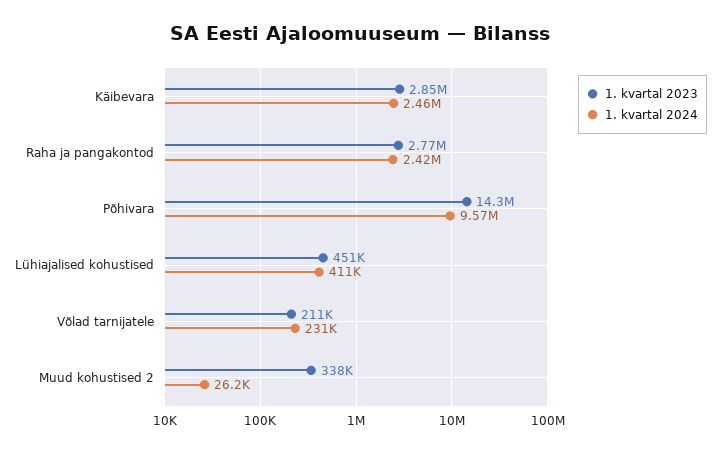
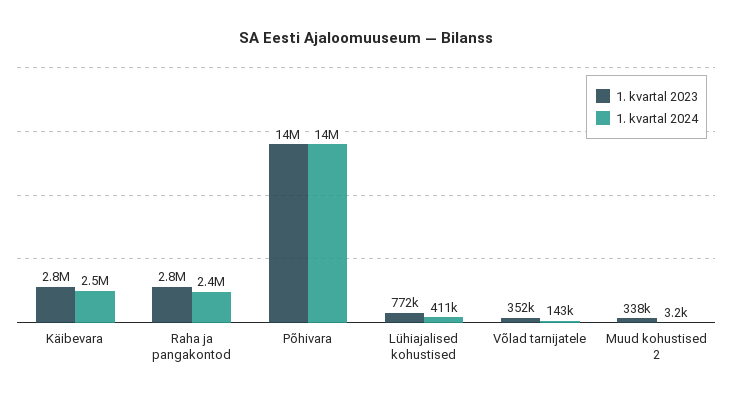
1. kvartal 2024, Põhivara: 9570000 -> 14000000
1. kvartal 2023, Lühiajalised kohustised: 451000 -> 772000
1. kvartal 2023, Võlad tarnijatele: 211000 -> 352000
1. kvartal 2024, Võlad tarnijatele: 231000 -> 143000
1. kvartal 2024, Muud kohustised 2: 26200 -> 3200

